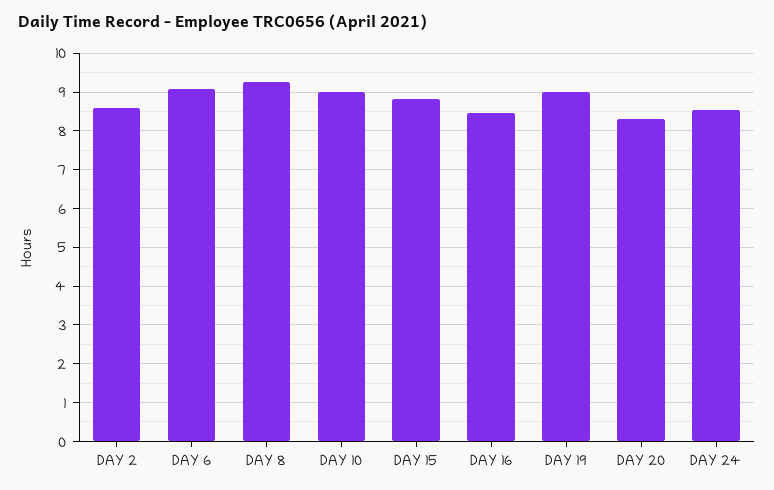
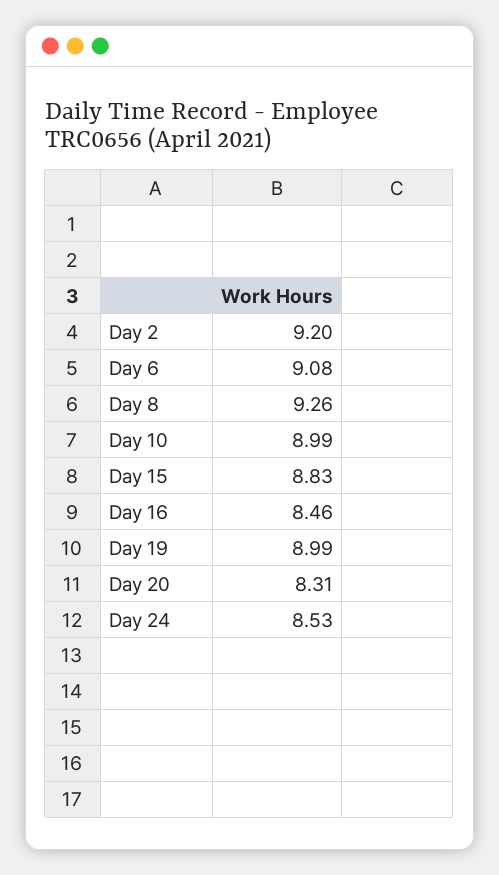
DAY 2: 8.6 -> 9.2

